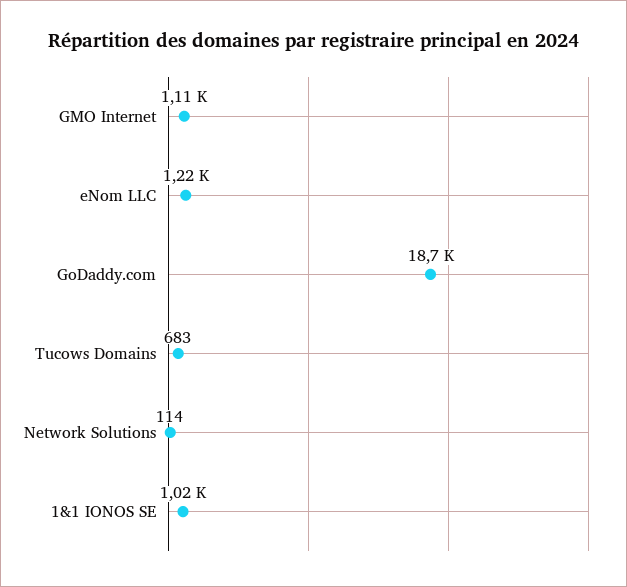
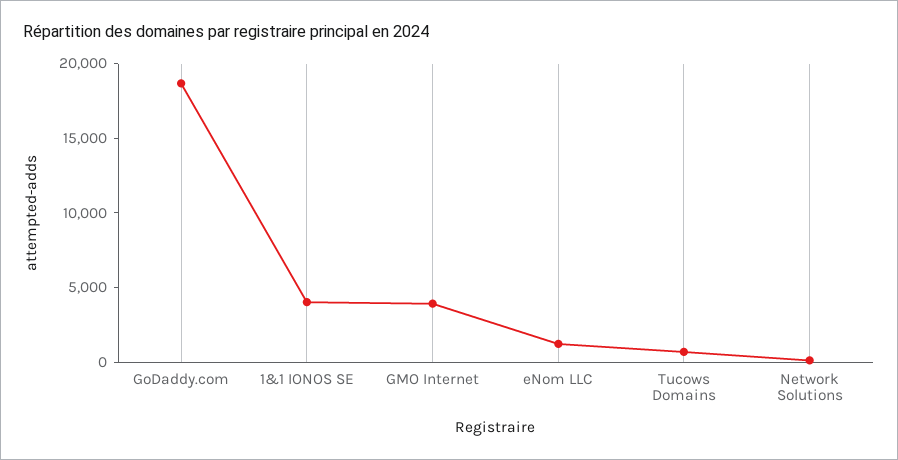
GMO Internet: 1110 -> 4000
1&1 IONOS SE: 1020 -> 4000

